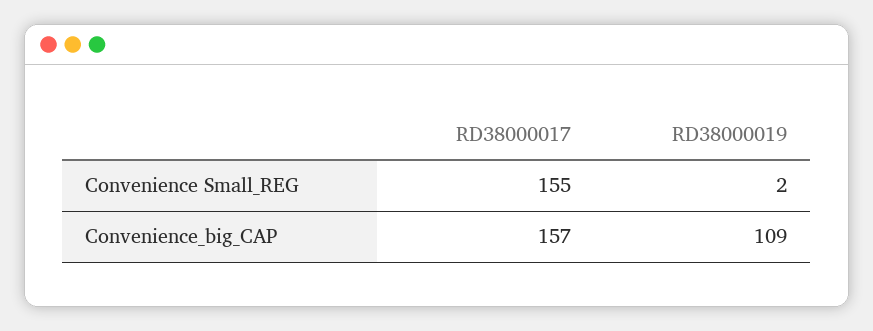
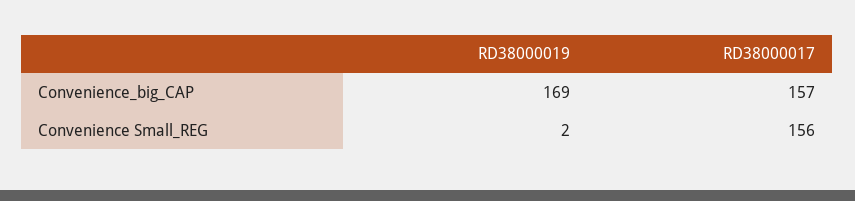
RD38000017, Convenience Small_REG: 155 -> 156
RD38000019, Convenience_big_CAP: 109 -> 169

